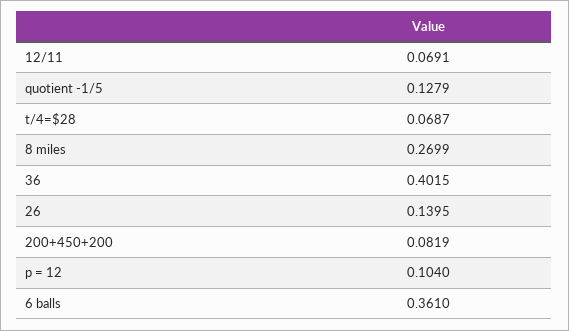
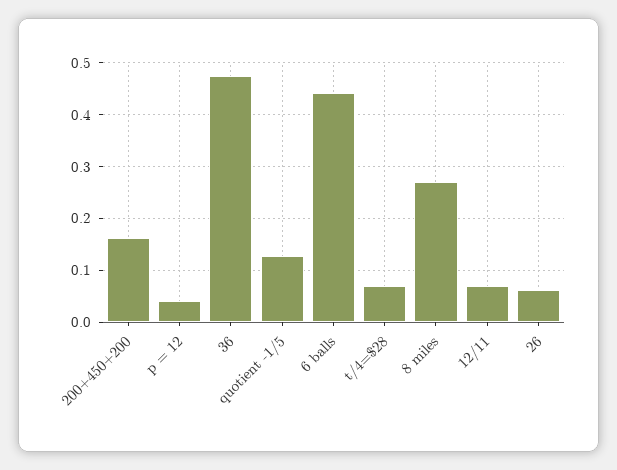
36: 0.4015 -> 0.48
26: 0.1395 -> 0.06
200+450+200: 0.0819 -> 0.16
p = 12: 0.104 -> 0.04
6 balls: 0.361 -> 0.44

